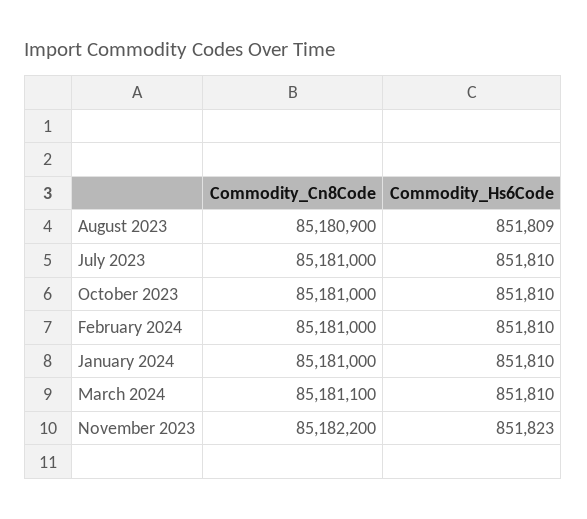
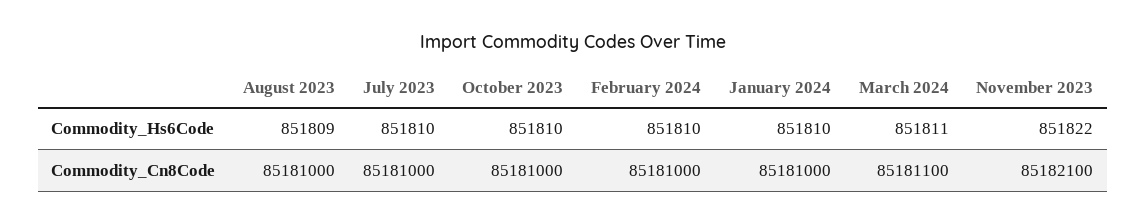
Commodity_Cn8Code, August 2023: 85180900 -> 85181000
Commodity_Hs6Code, March 2024: 851810 -> 851811
Commodity_Cn8Code, November 2023: 85182200 -> 85182100
Commodity_Hs6Code, November 2023: 851823 -> 851822

